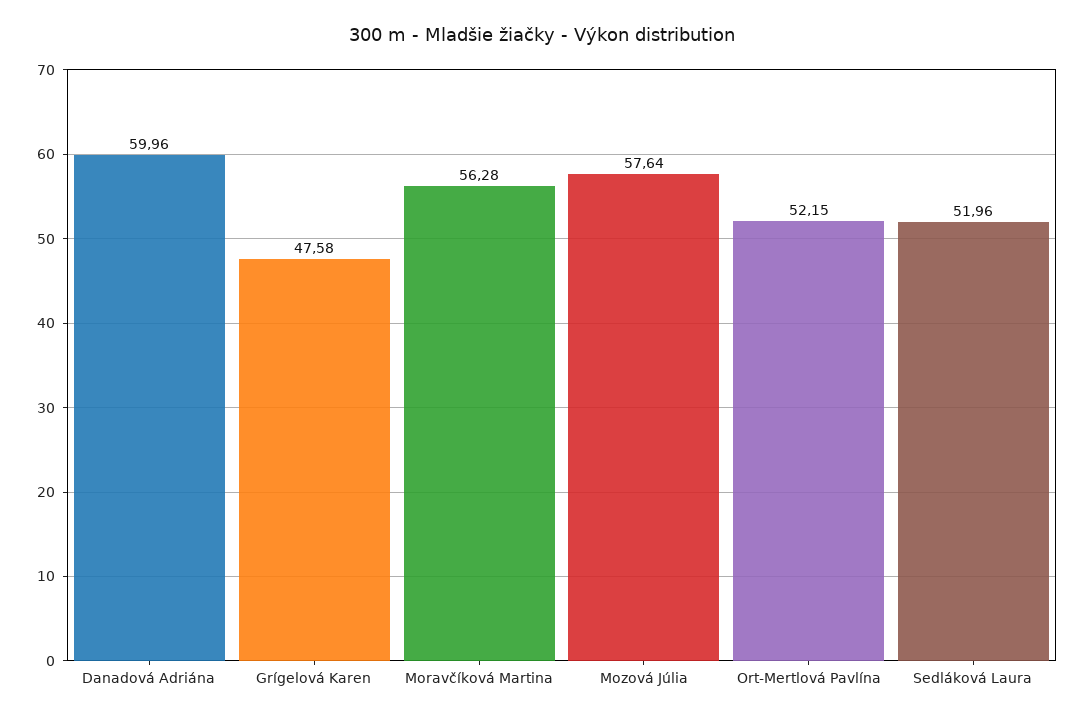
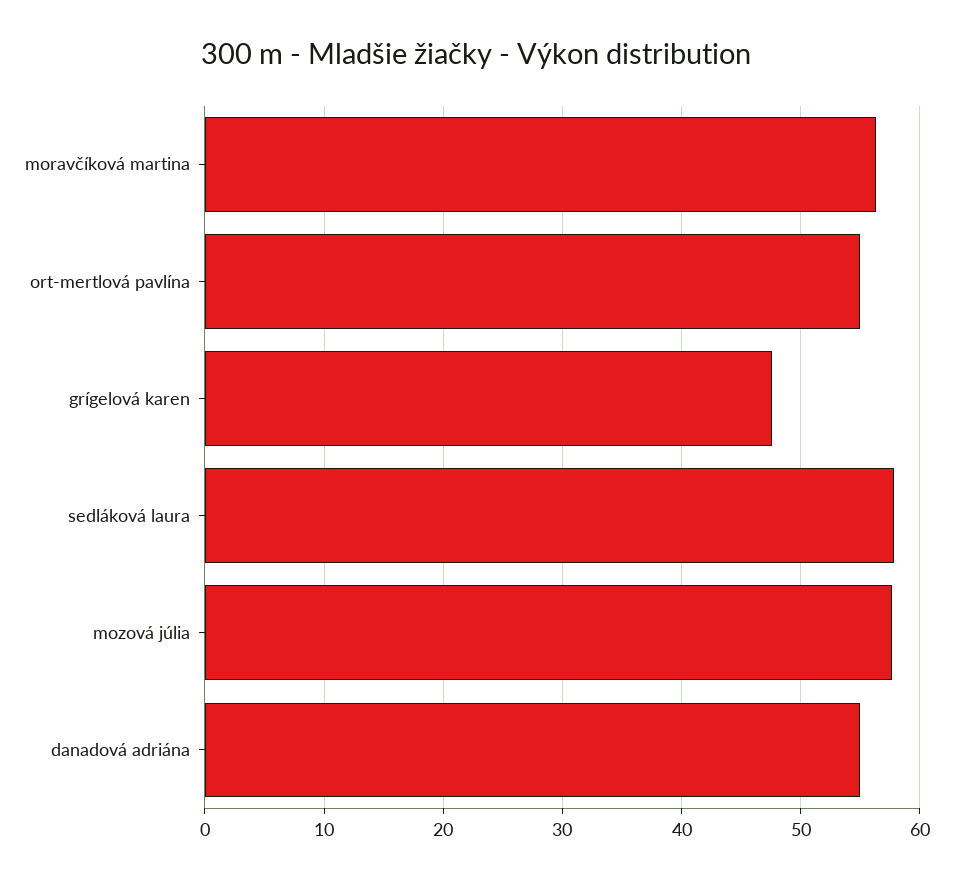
Danadová Adriána: 59.96 -> 55
Ort-Mertlová Pavlína: 52.15 -> 55
Sedláková Laura: 51.96 -> 58

